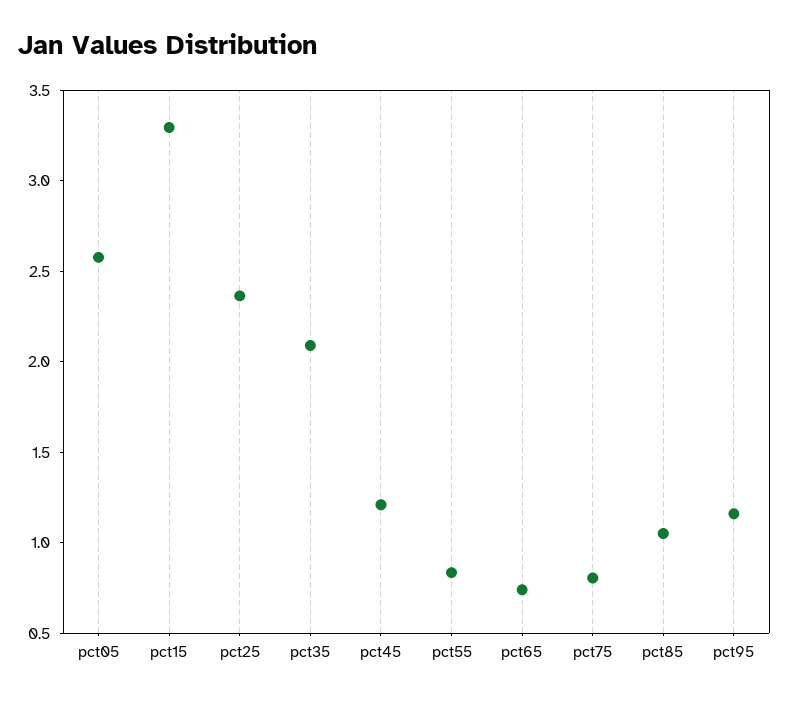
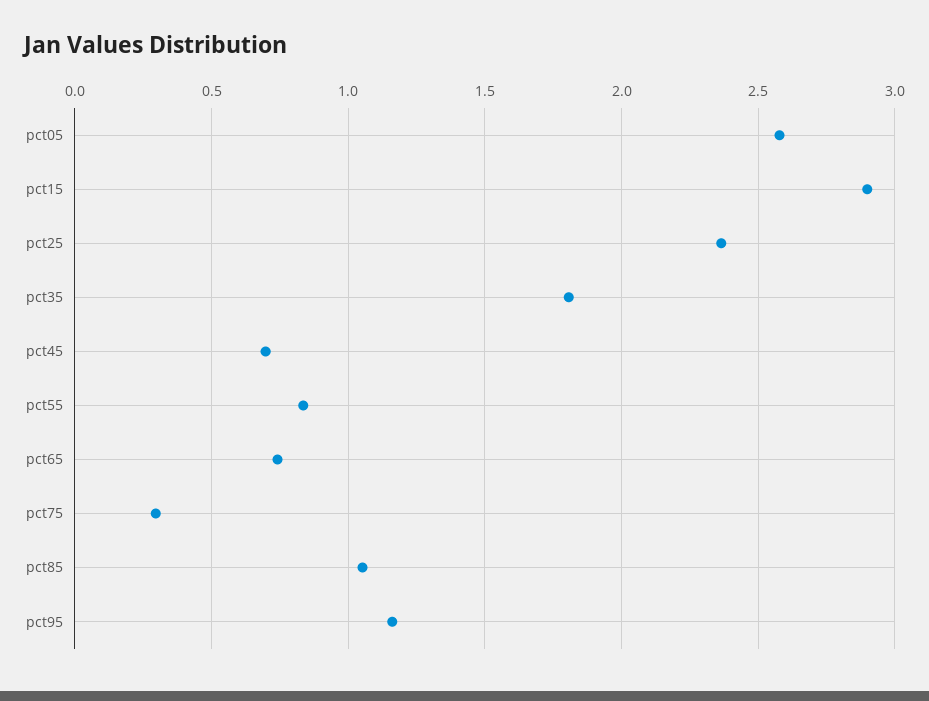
pct15: 3.3 -> 2.9
pct35: 2.1 -> 1.8
pct45: 1.2 -> 0.7
pct75: 0.8 -> 0.3

